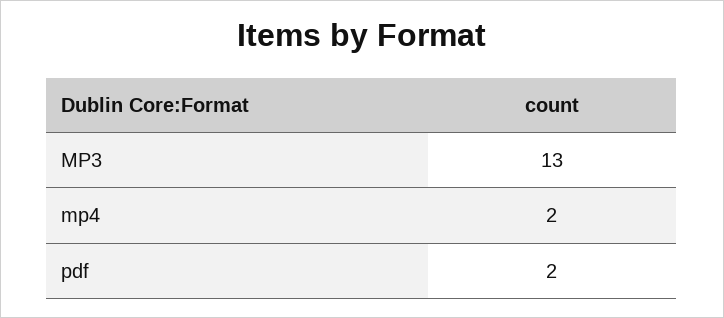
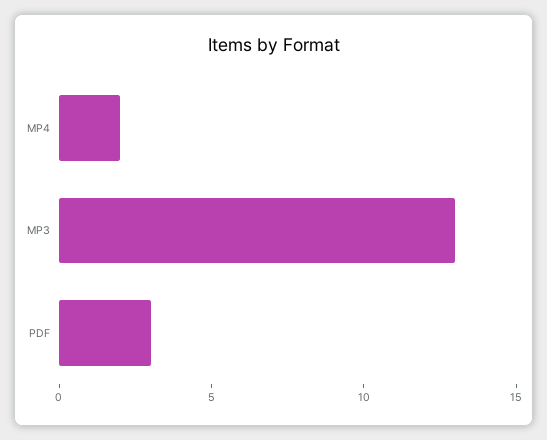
pdf: 2 -> 3

